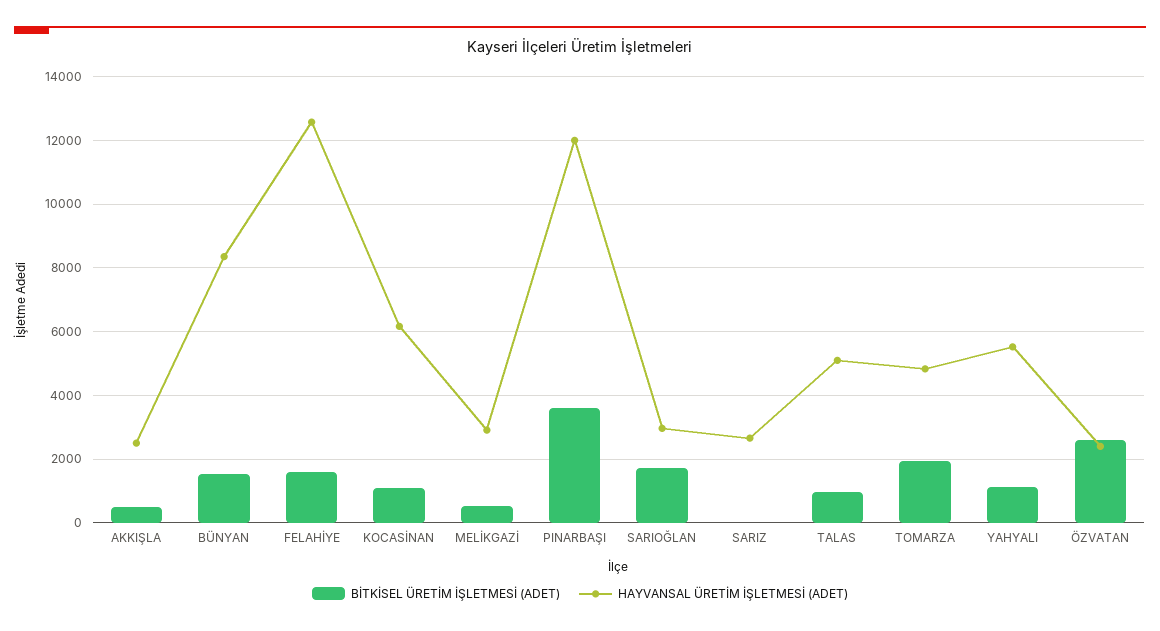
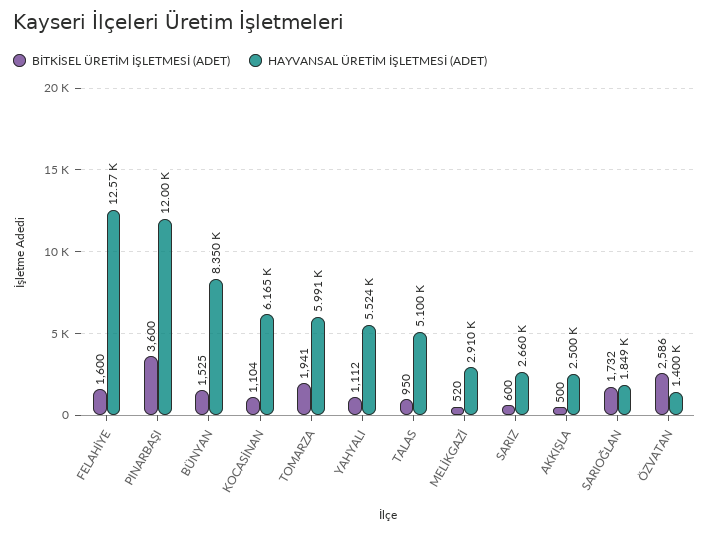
HAYVANSAL ÜRETİM İŞLETMESİ (ADET), SARIOĞLAN: 3000 -> 1849
BİTKİSEL ÜRETİM İŞLETMESİ (ADET), SARIZ: 0 -> 600
HAYVANSAL ÜRETİM İŞLETMESİ (ADET), TOMARZA: 4800 -> 5991
HAYVANSAL ÜRETİM İŞLETMESİ (ADET), ÖZVATAN: 2400 -> 1400

